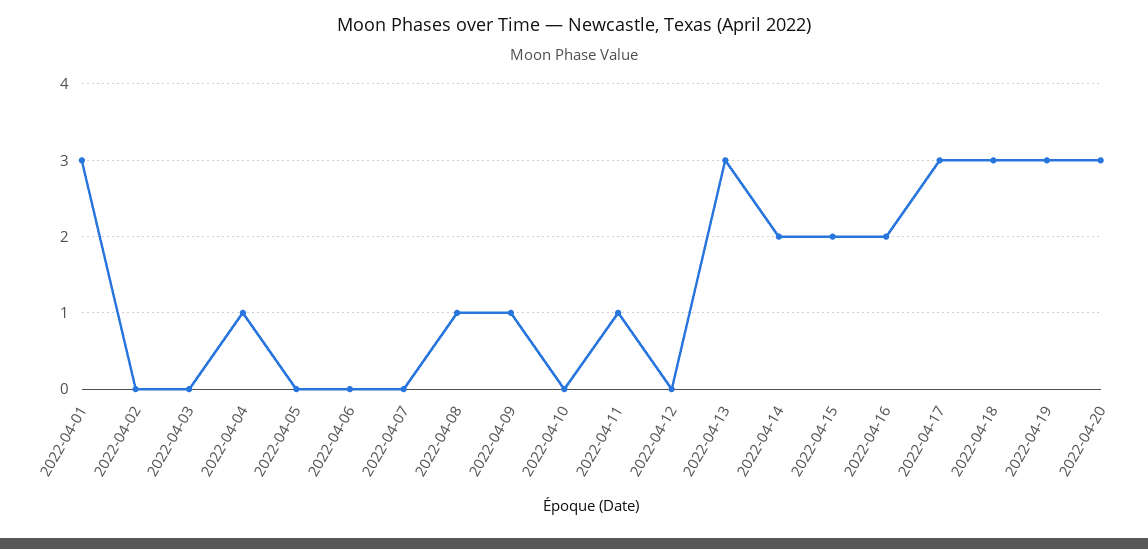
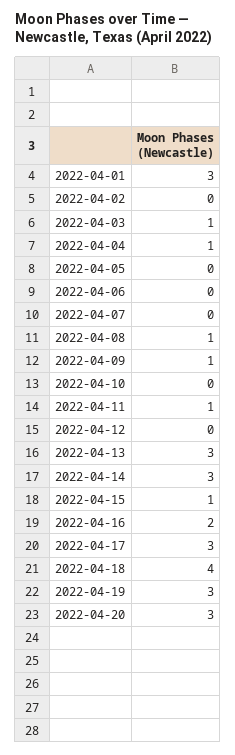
2022-04-03: 0 -> 1
2022-04-14: 2 -> 3
2022-04-15: 2 -> 1
2022-04-18: 3 -> 4

